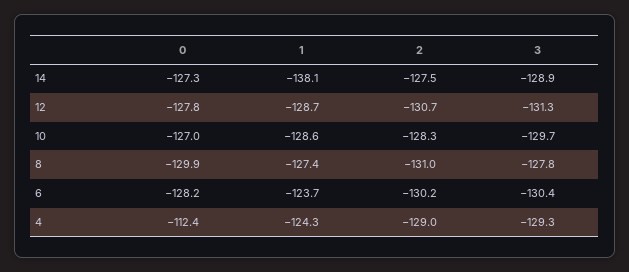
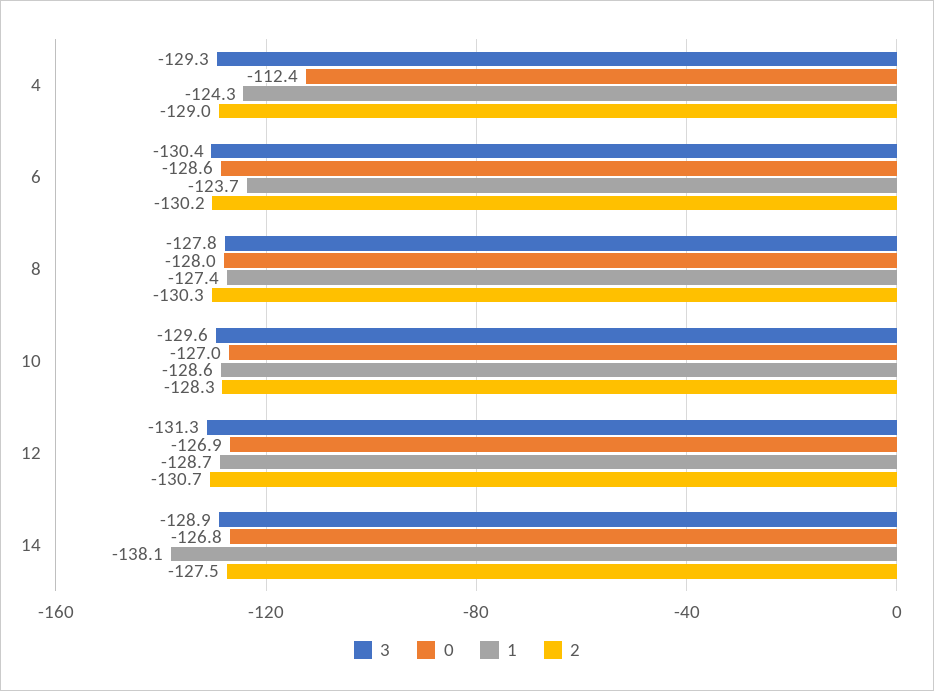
0, 14: -127.3 -> -126.8
0, 12: -127.8 -> -126.9
3, 10: -129.7 -> -129.6
0, 8: -129.9 -> -128
2, 8: -131 -> -130.3
0, 6: -128.2 -> -128.6

